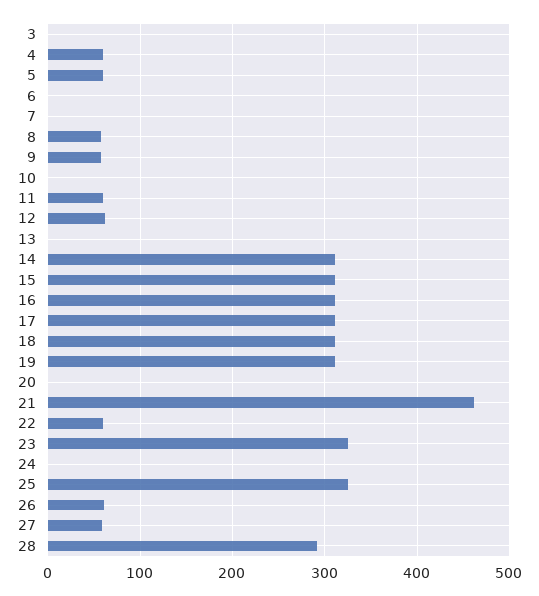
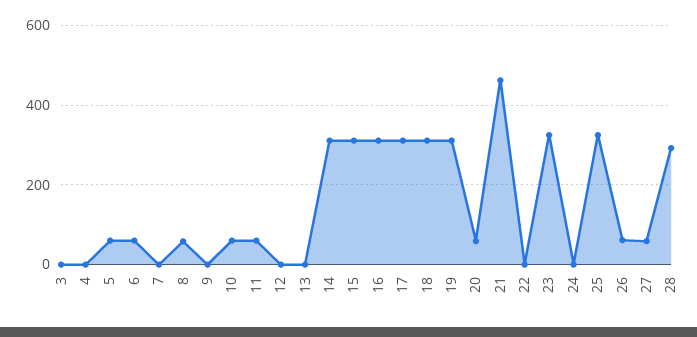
4: 60 -> 0
6: 0 -> 60
9: 60 -> 0
10: 0 -> 60
12: 60 -> 0
20: 0 -> 60
22: 60 -> 0

